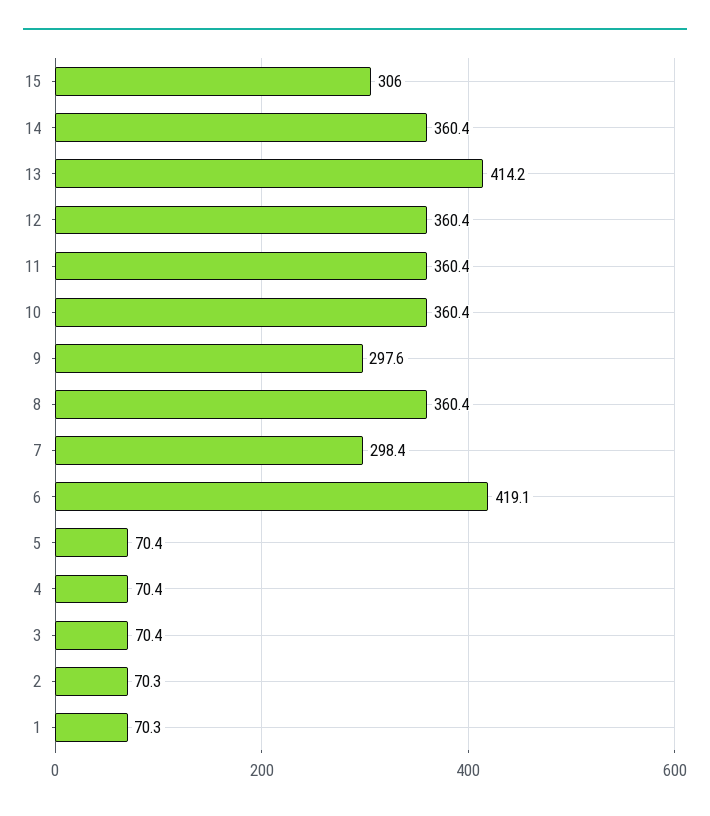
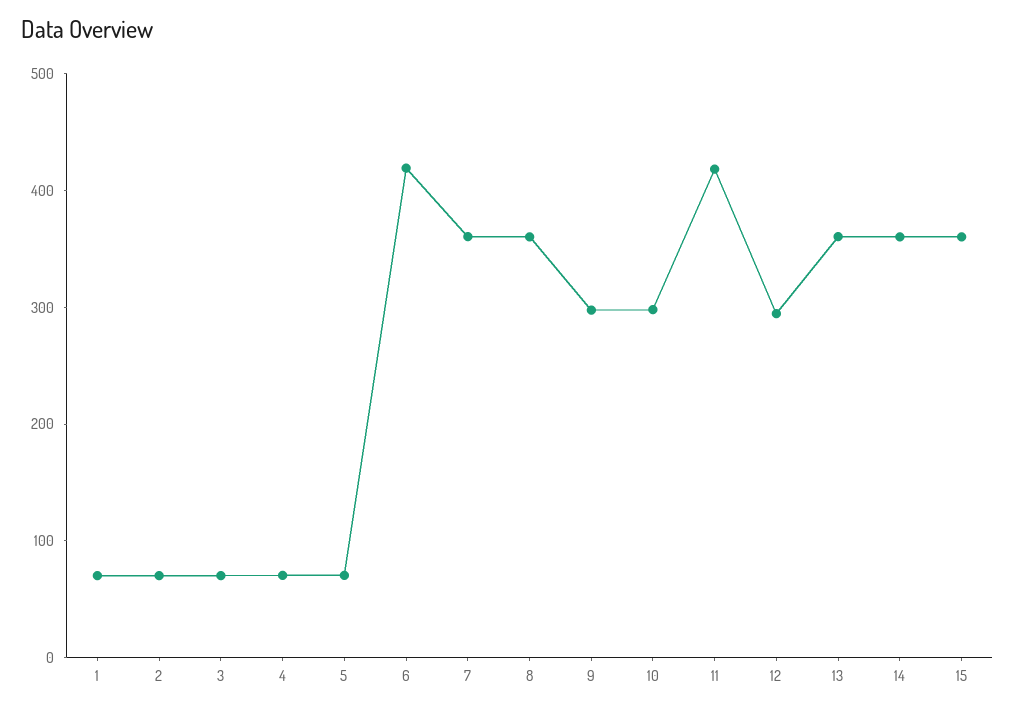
15: 306 -> 360
13: 414.2 -> 360
12: 360.4 -> 300
11: 360.4 -> 420
10: 360.4 -> 300
7: 298.4 -> 360

